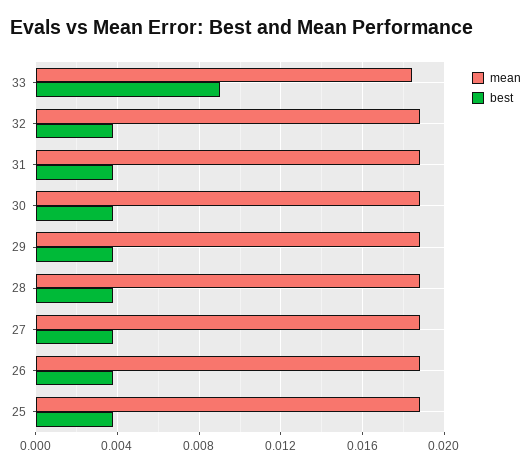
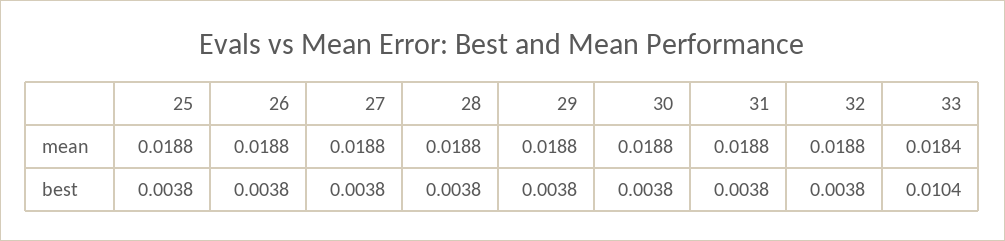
best, 33: 0.009 -> 0.0104

